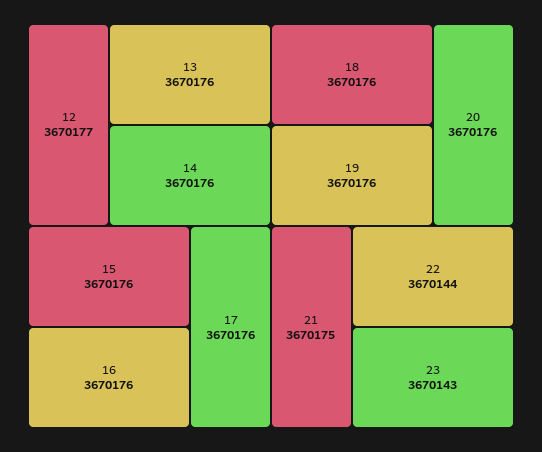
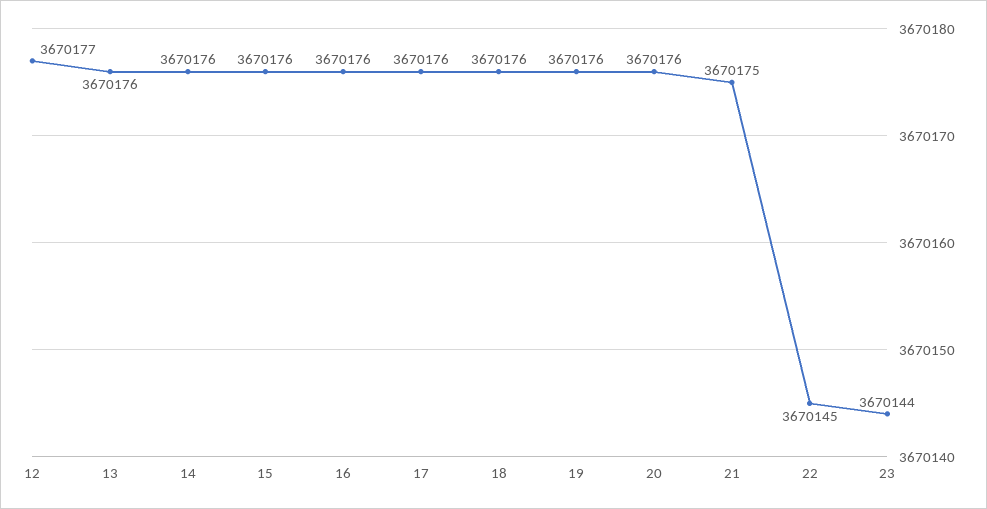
22: 3670144 -> 3670145
23: 3670143 -> 3670144

